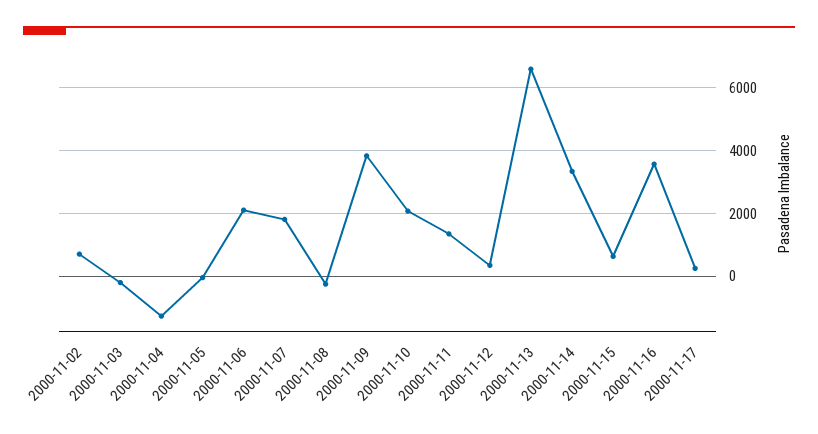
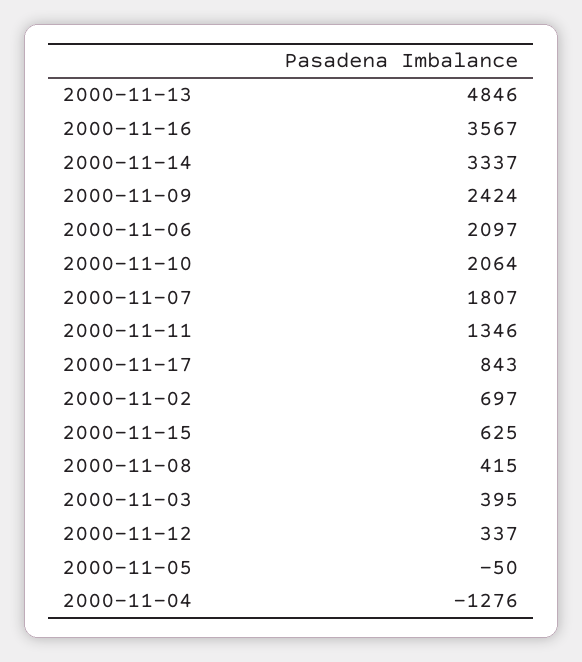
2000-11-03: -200 -> 395
2000-11-08: -200 -> 415
2000-11-09: 3800 -> 2424
2000-11-13: 6600 -> 4846
2000-11-17: 200 -> 843

